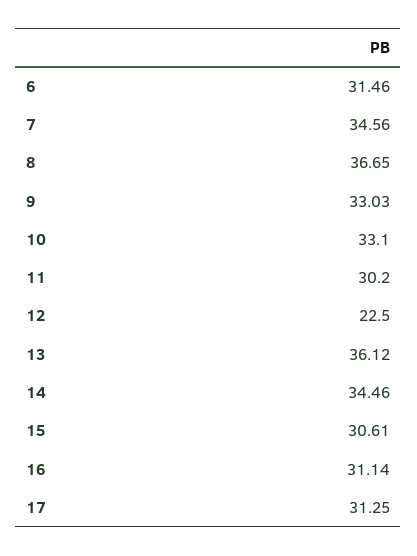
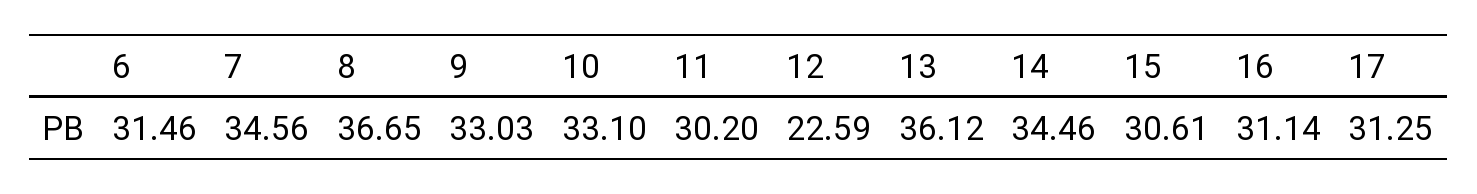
12: 22.5 -> 22.59

